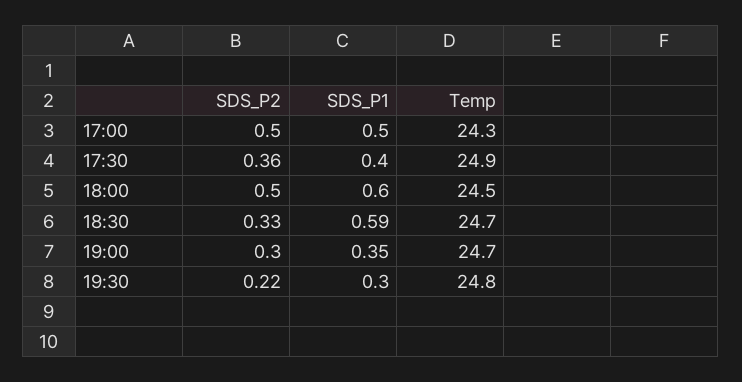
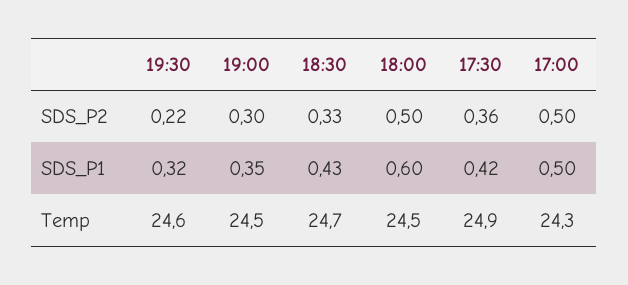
SDS_P1, 17:30: 0.4 -> 0.42
SDS_P1, 18:30: 0.59 -> 0.43
Temp, 19:00: 24.7 -> 24.5
SDS_P1, 19:30: 0.3 -> 0.32
Temp, 19:30: 24.8 -> 24.6

